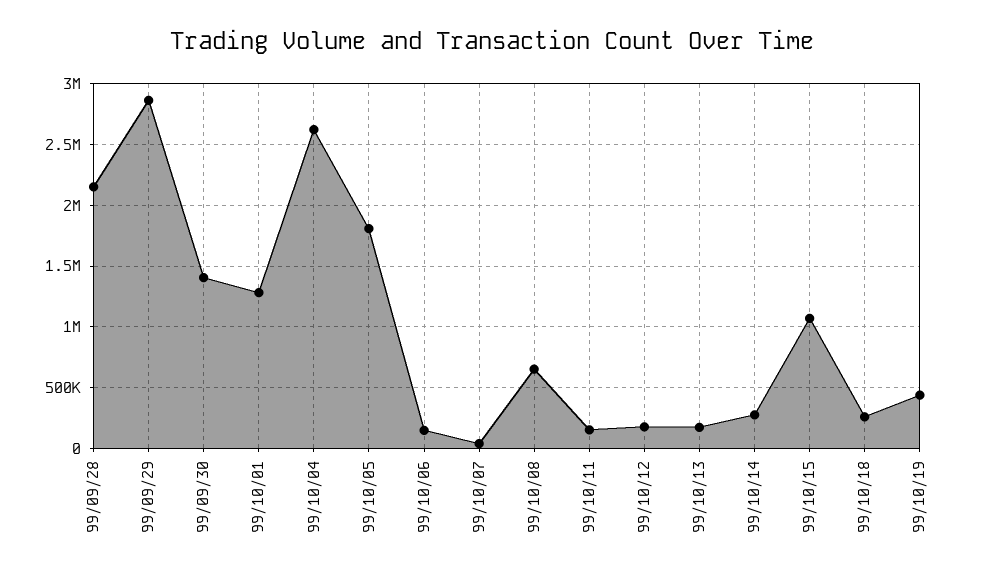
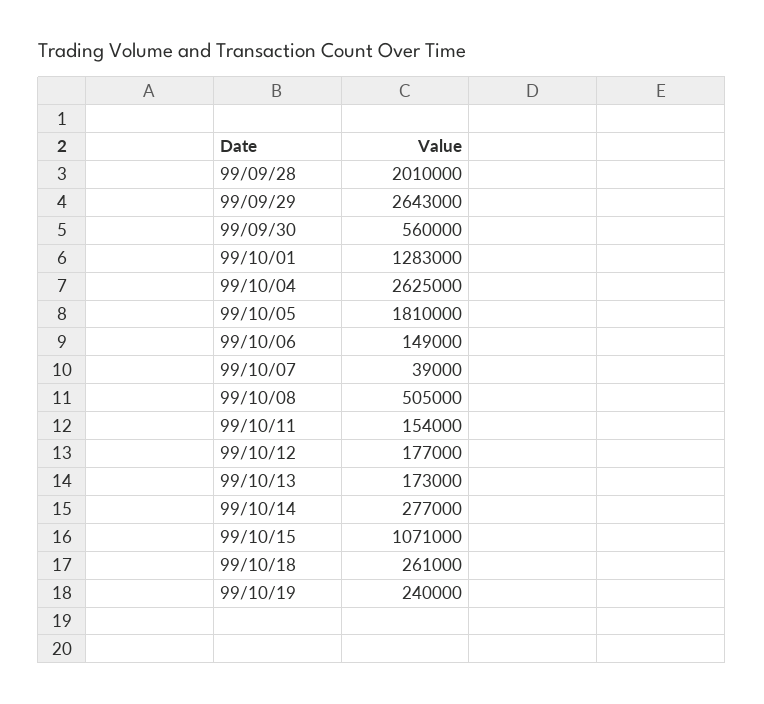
99/09/28: 2150000 -> 2010000
99/09/29: 2850000 -> 2643000
99/09/30: 1400000 -> 560000
99/10/08: 650000 -> 505000
99/10/19: 450000 -> 240000

